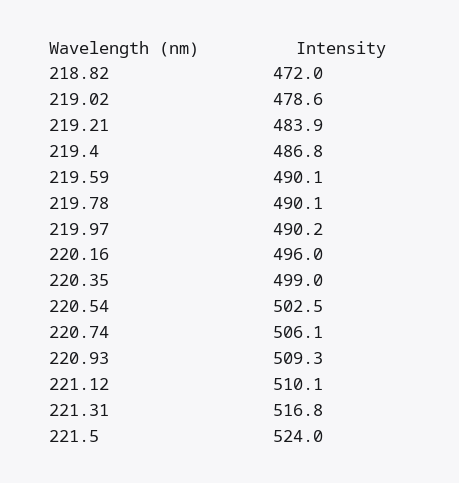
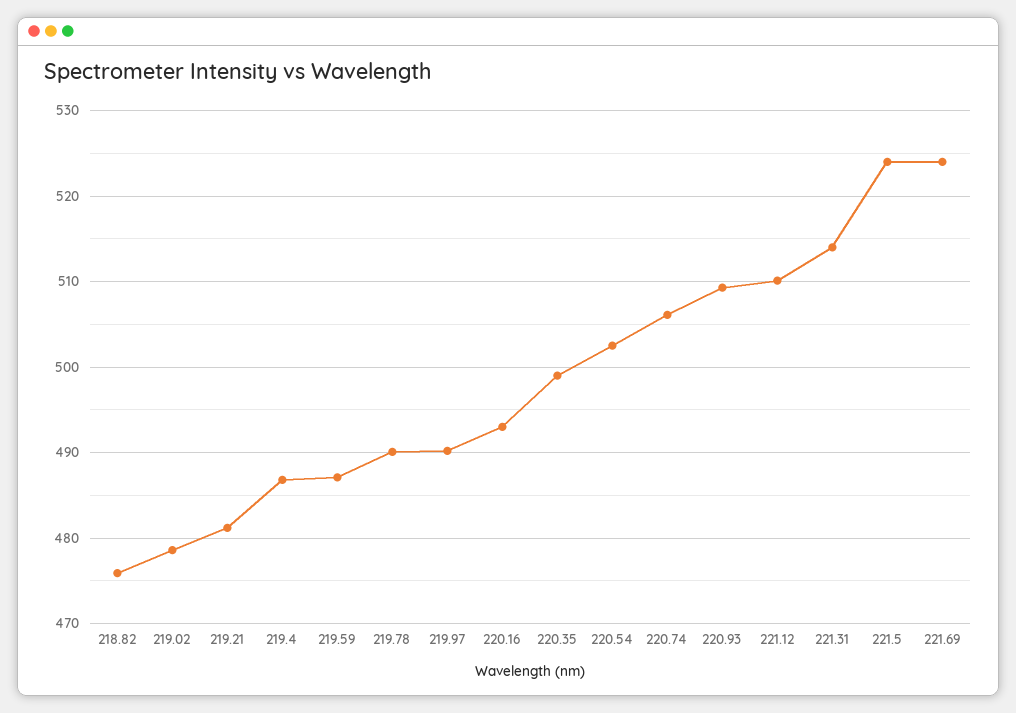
218.82: 472 -> 476
219.21: 483.9 -> 481
219.59: 490.1 -> 487
220.16: 496 -> 493
221.31: 516.8 -> 514
221.69: none -> 524

